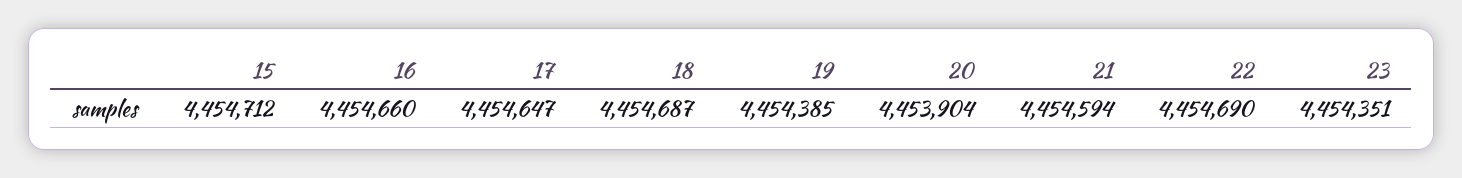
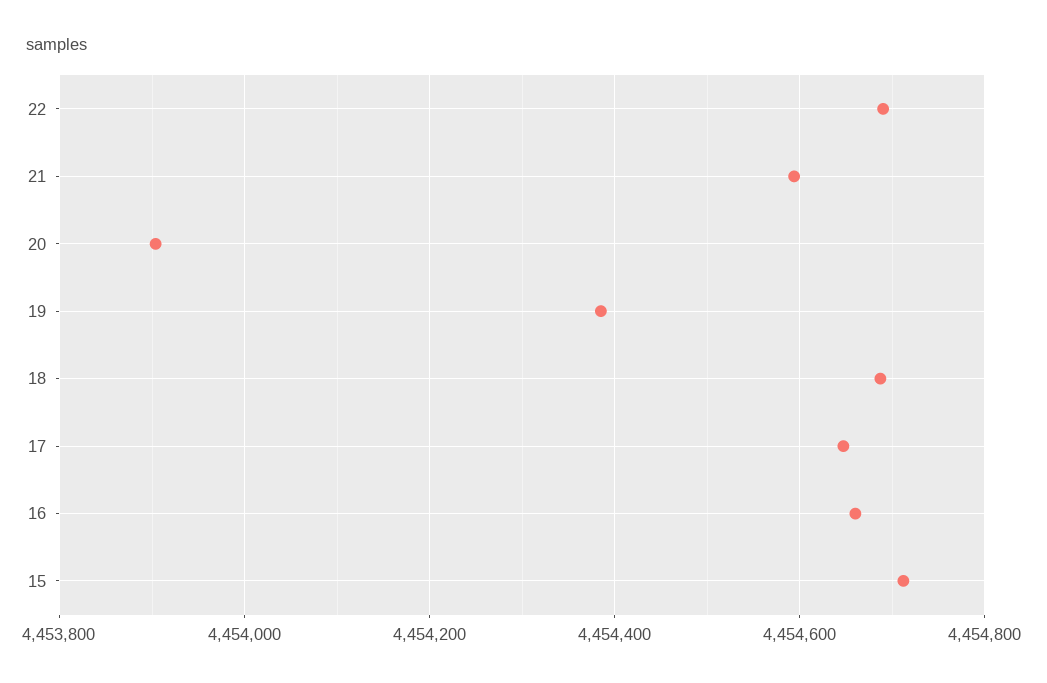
23: 4454351 -> none

